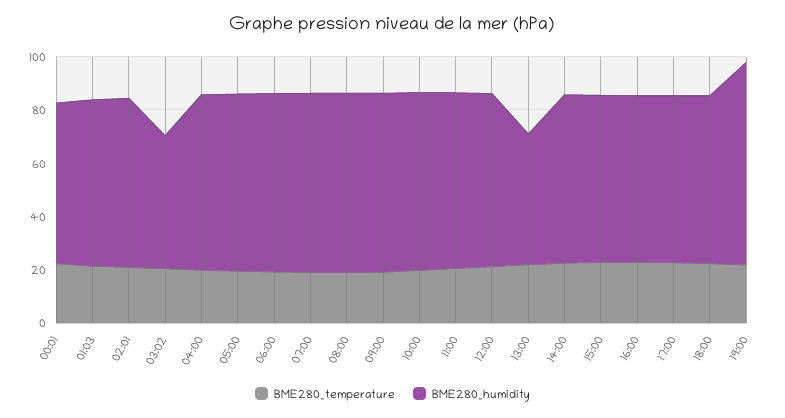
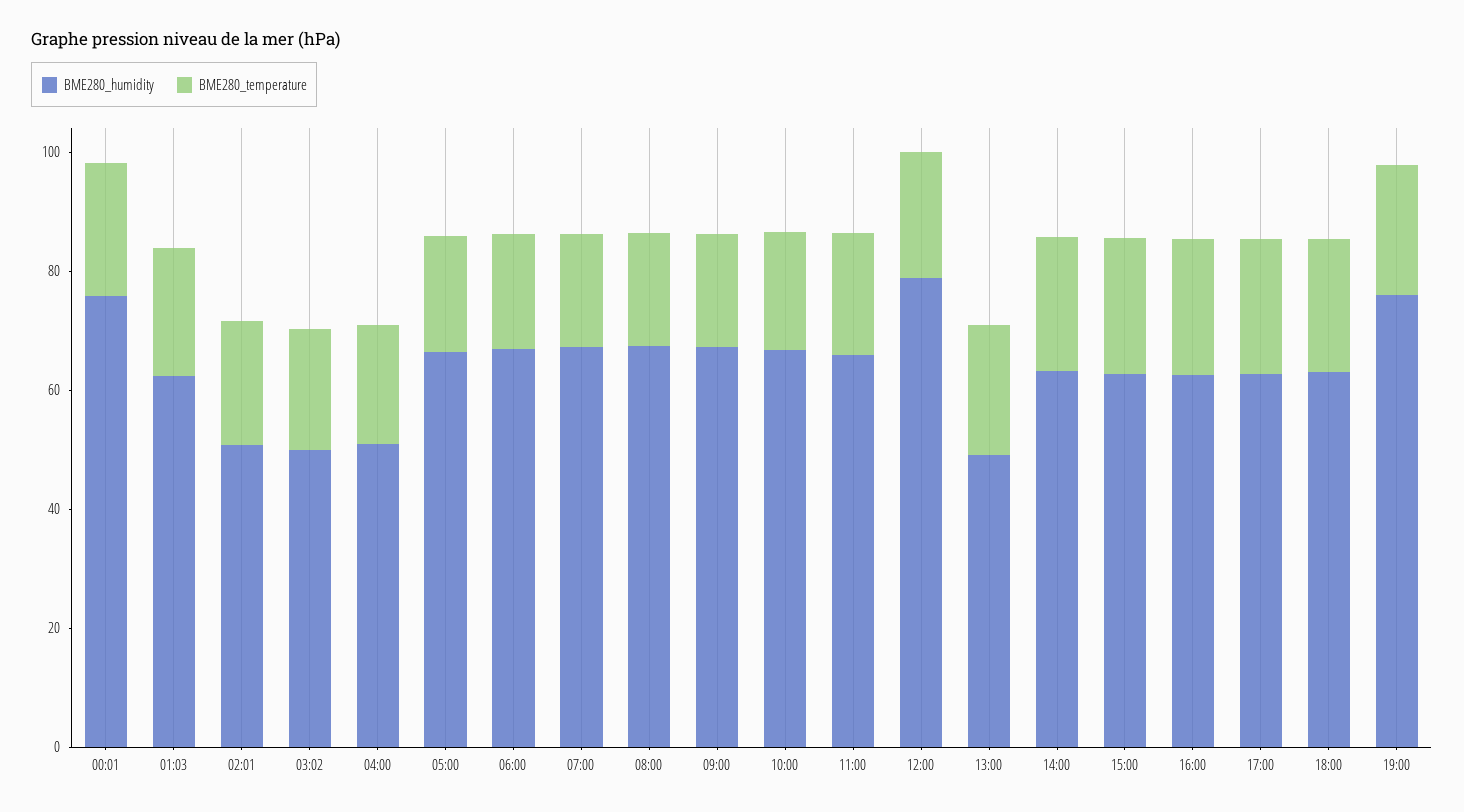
BME280_humidity, 00:01: 60 -> 75
BME280_humidity, 02:01: 65 -> 50
BME280_humidity, 04:00: 65 -> 50
BME280_humidity, 12:00: 65 -> 80

